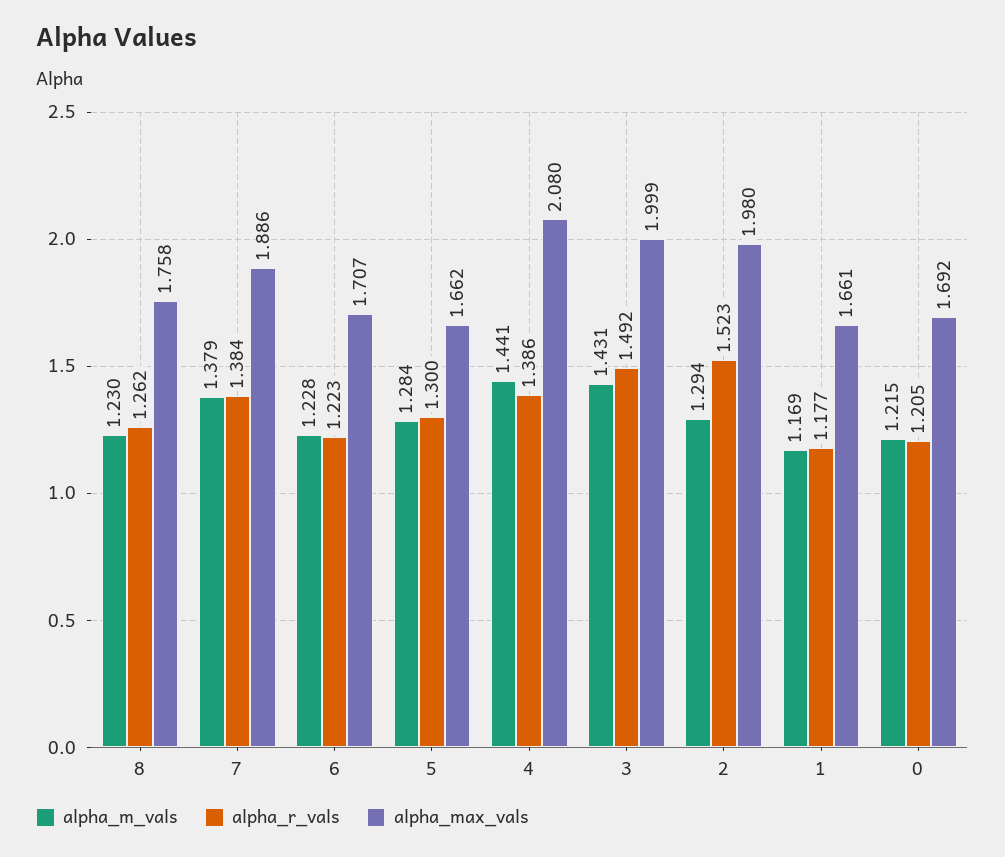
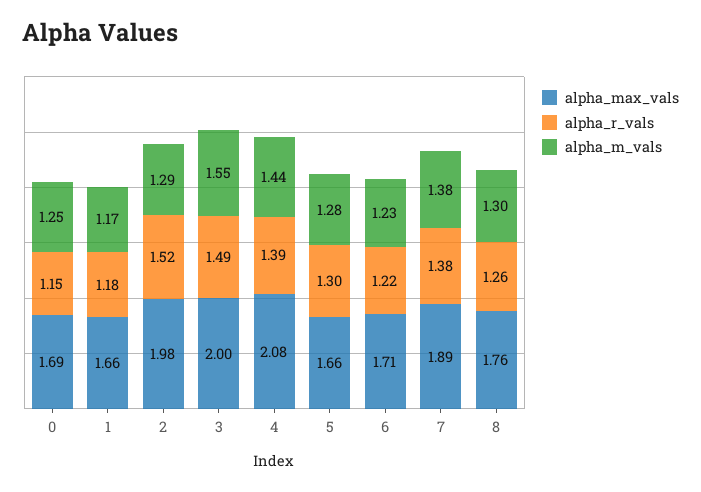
alpha_m_vals, 8: 1.23 -> 1.3
alpha_m_vals, 3: 1.431 -> 1.55
alpha_m_vals, 0: 1.215 -> 1.25
alpha_r_vals, 0: 1.205 -> 1.15

